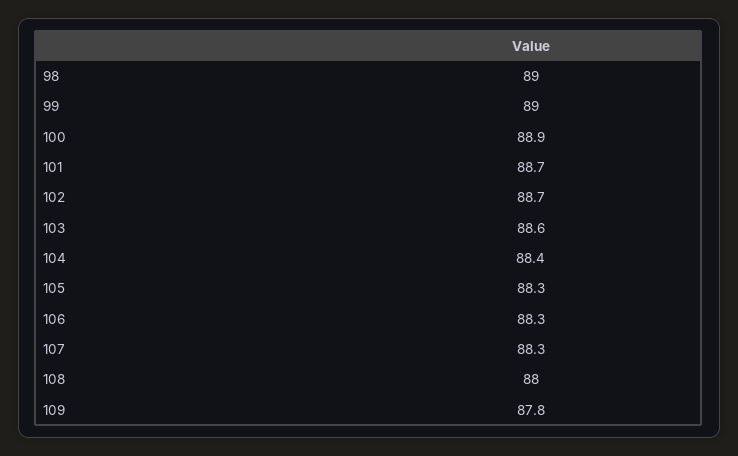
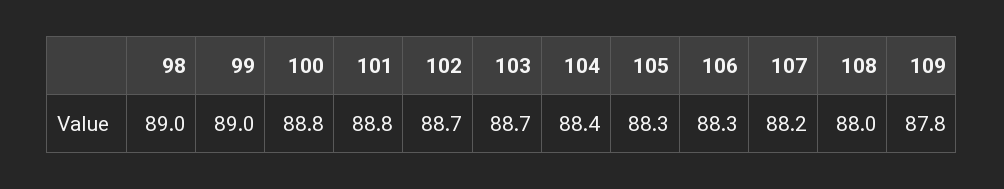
100: 88.9 -> 88.8
101: 88.7 -> 88.8
103: 88.6 -> 88.7
107: 88.3 -> 88.2

